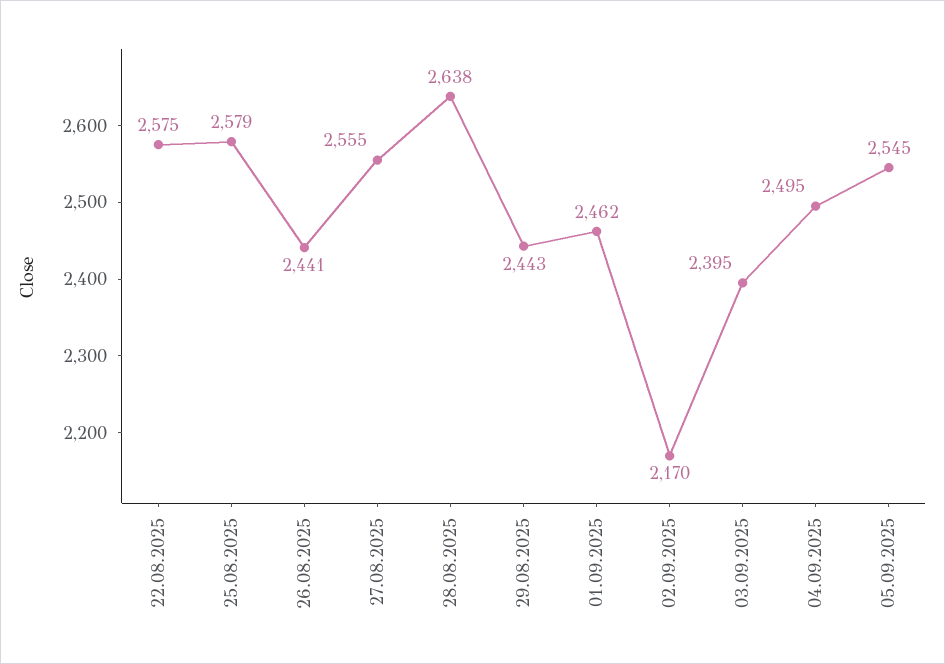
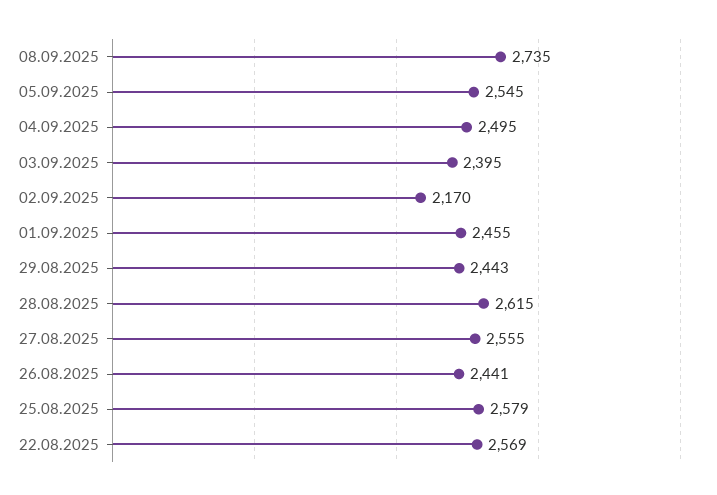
22.08.2025: 2575 -> 2569
28.08.2025: 2638 -> 2615
01.09.2025: 2462 -> 2455
08.09.2025: none -> 2735

